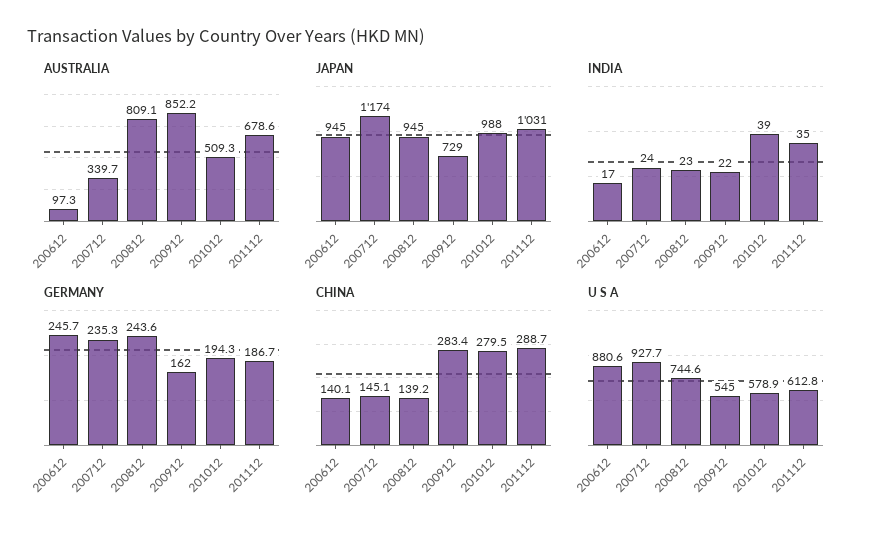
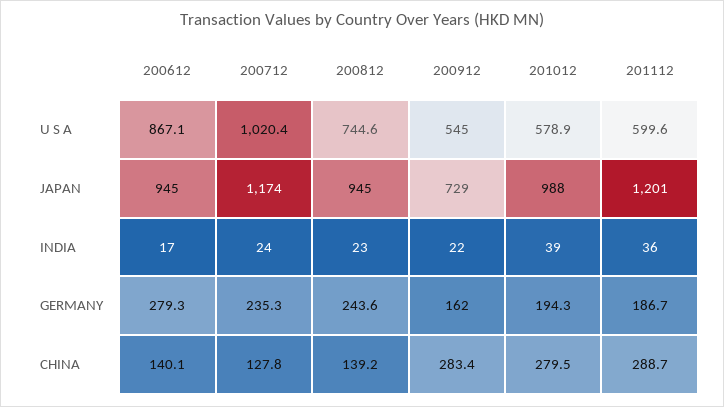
AUSTRALIA, 200612: 97.3 -> none
AUSTRALIA, 200712: 339.7 -> none
AUSTRALIA, 200812: 809.1 -> none
AUSTRALIA, 200912: 852.2 -> none
AUSTRALIA, 201012: 509.3 -> none
AUSTRALIA, 201112: 678.6 -> none
JAPAN, 201112: 1031 -> 1201
INDIA, 201112: 35 -> 36
GERMANY, 200612: 245.7 -> 279.3
CHINA, 200712: 145.1 -> 127.8
U S A, 200612: 880.6 -> 867.1
U S A, 200712: 927.7 -> 1020.4
U S A, 201112: 612.8 -> 599.6

